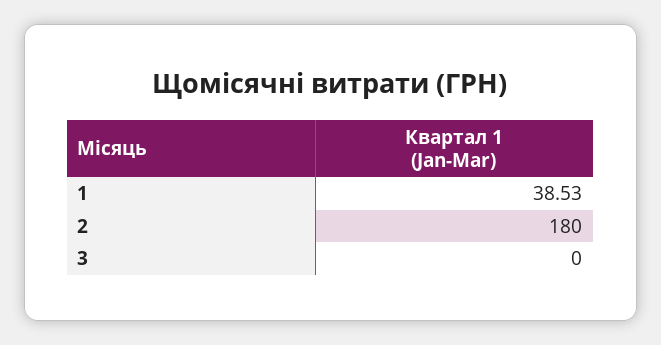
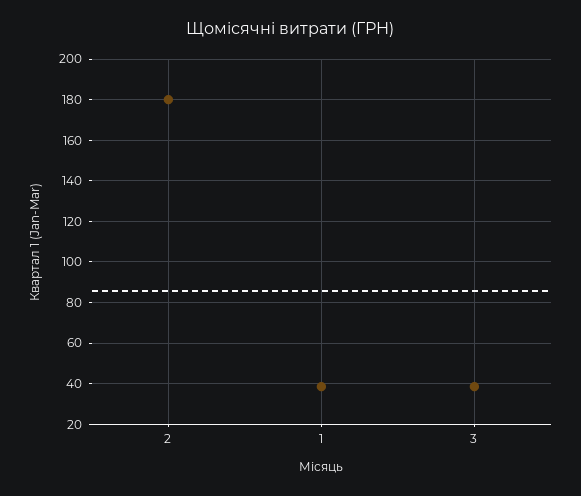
3: 0 -> 40

